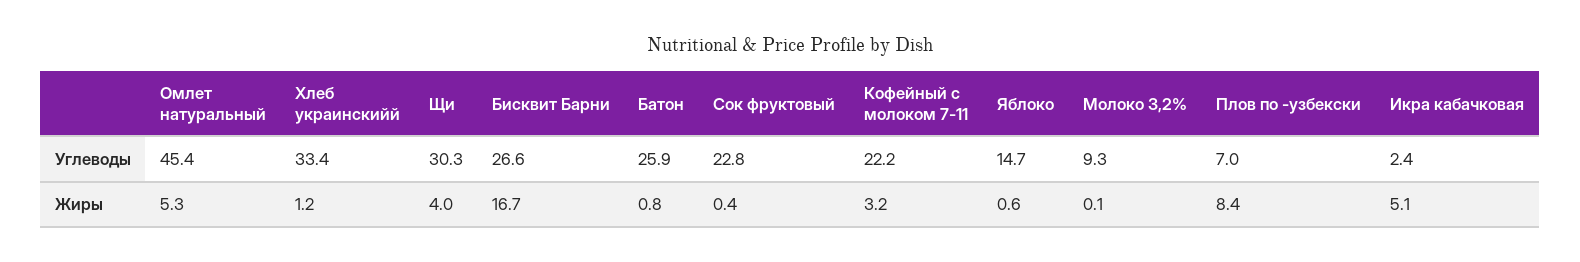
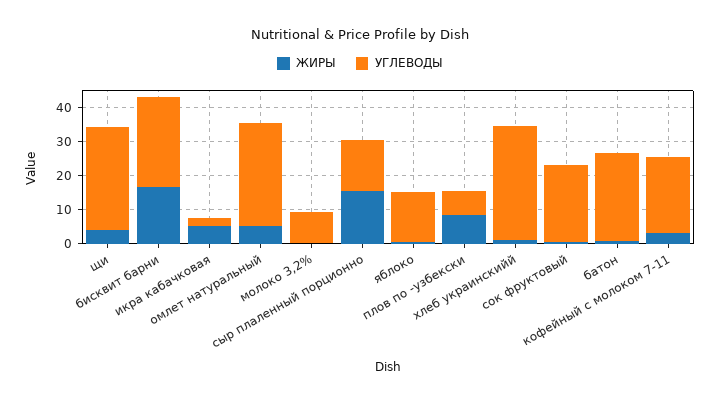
Углеводы, Омлет натуральный: 45.4 -> 30
Жиры, сыр плаленный порционно: none -> 15
Углеводы, сыр плаленный порционно: none -> 15

